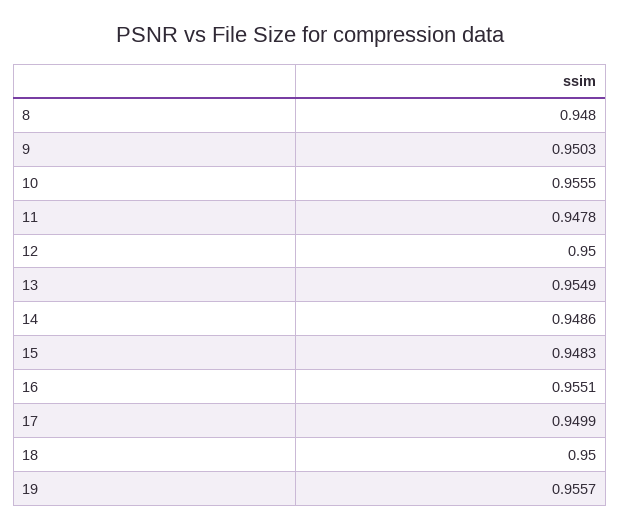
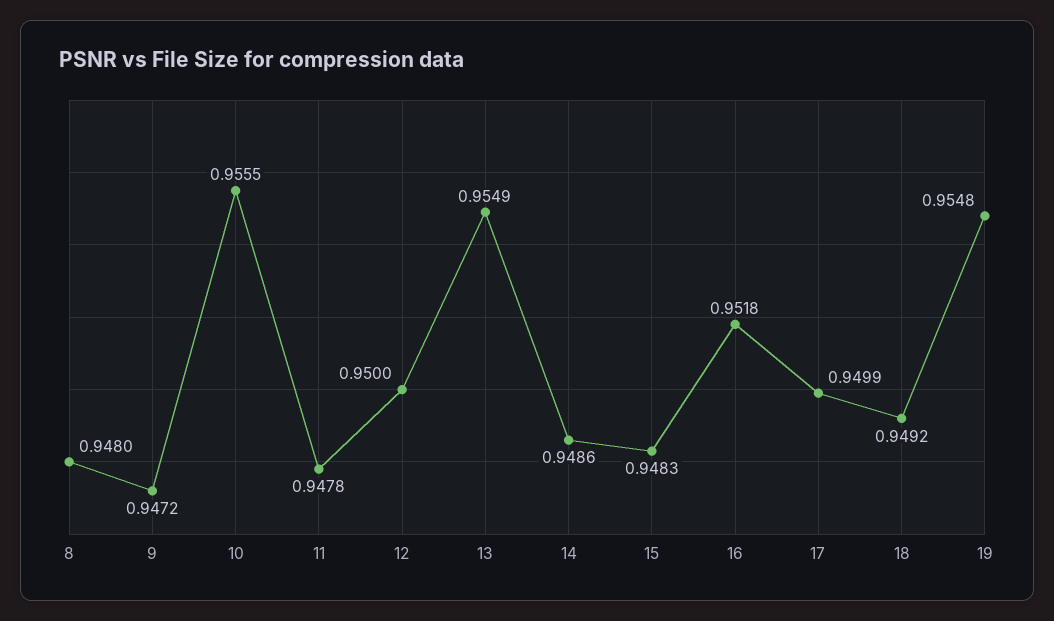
9: 0.9503 -> 0.9472
16: 0.9551 -> 0.9518
18: 0.95 -> 0.9492
19: 0.9557 -> 0.9548

